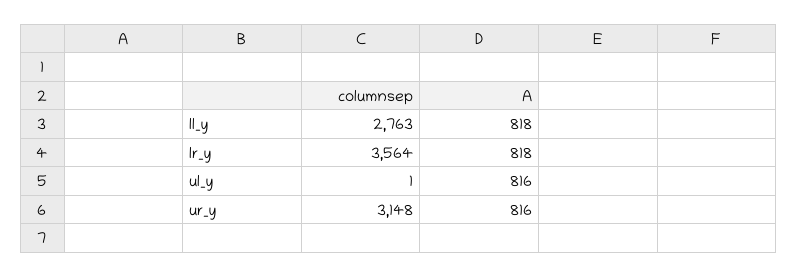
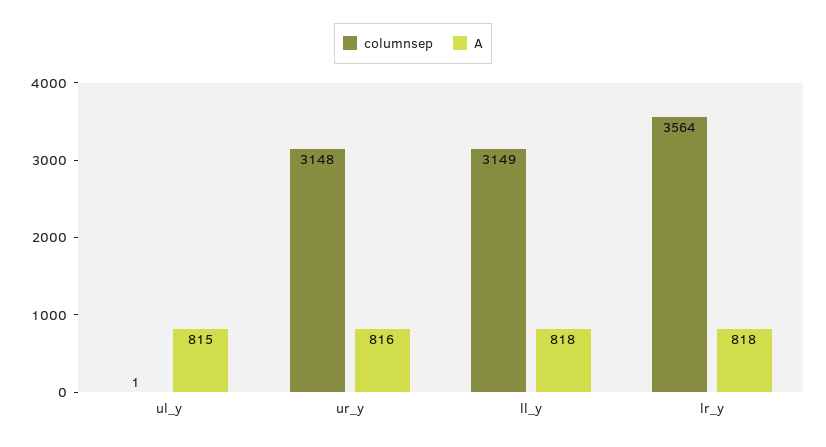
columnsep, ll_y: 2763 -> 3149
A, ul_y: 816 -> 815

